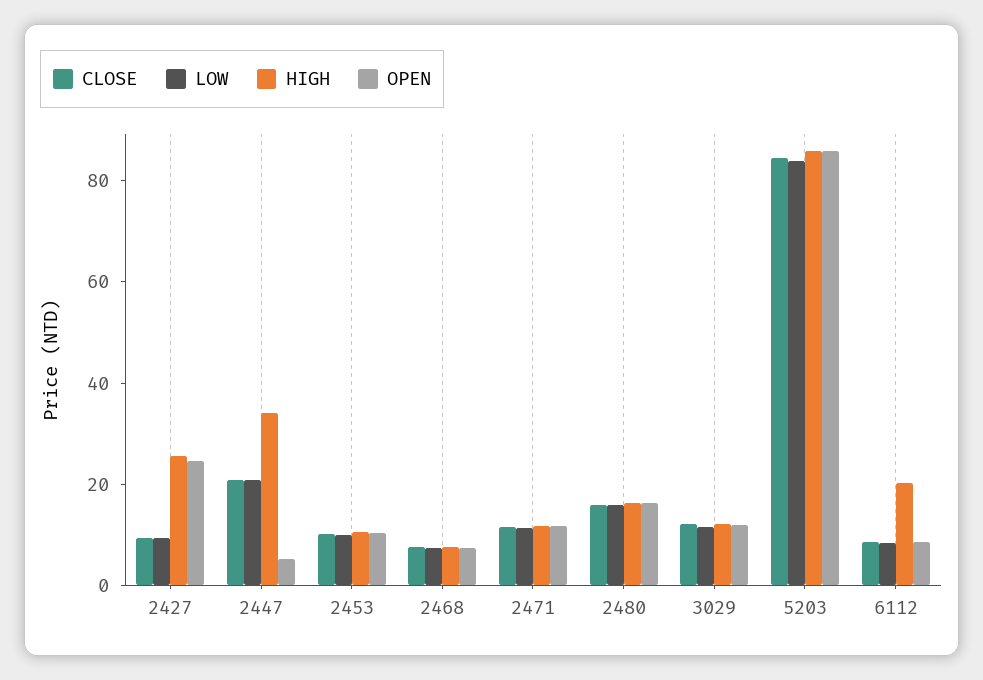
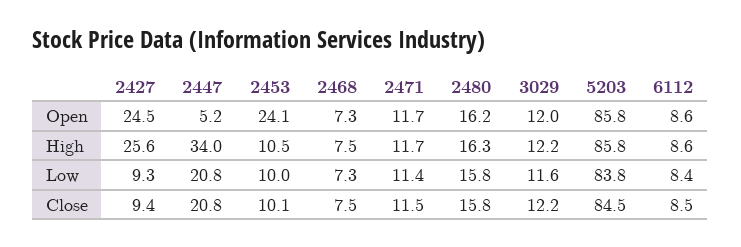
OPEN, 2453: 10 -> 24.1
HIGH, 6112: 20 -> 8.6

